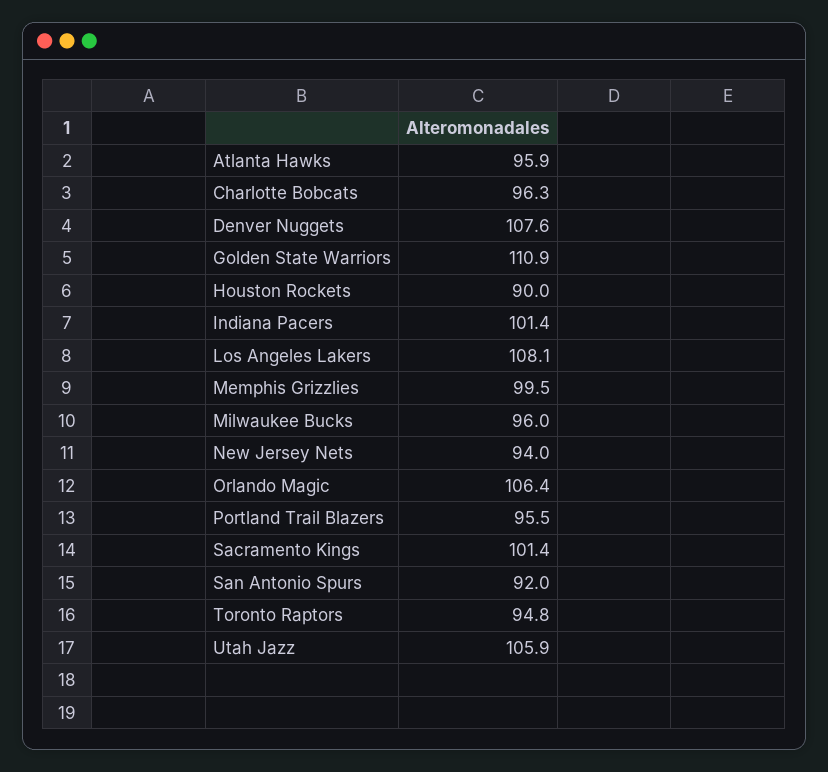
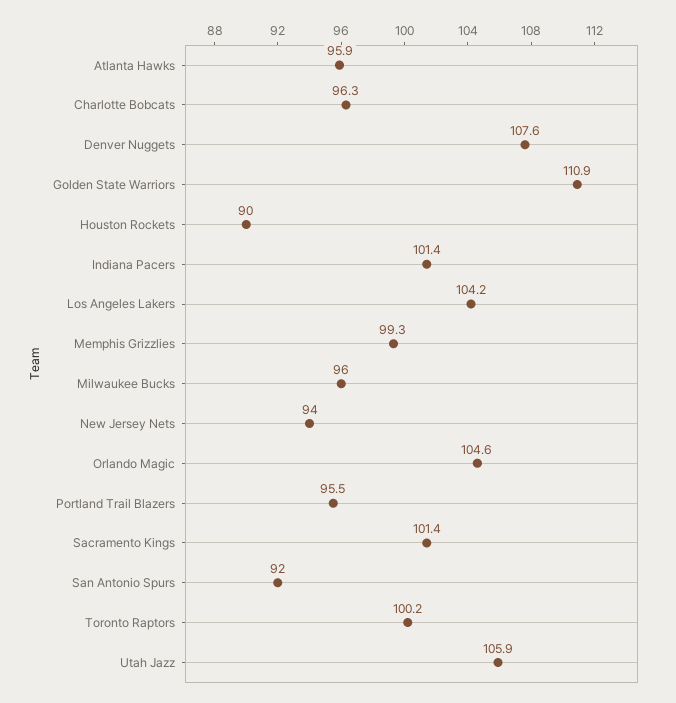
Los Angeles Lakers: 108.1 -> 104.2
Memphis Grizzlies: 99.5 -> 99.3
Orlando Magic: 106.4 -> 104.6
Toronto Raptors: 94.8 -> 100.2

